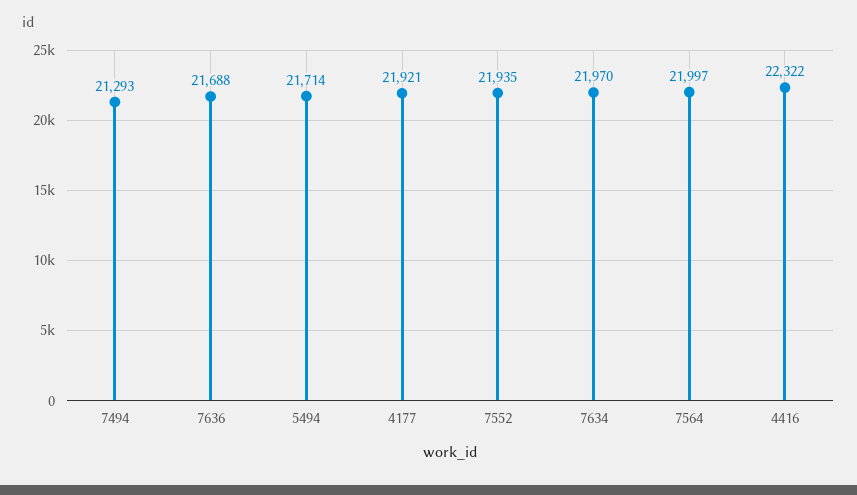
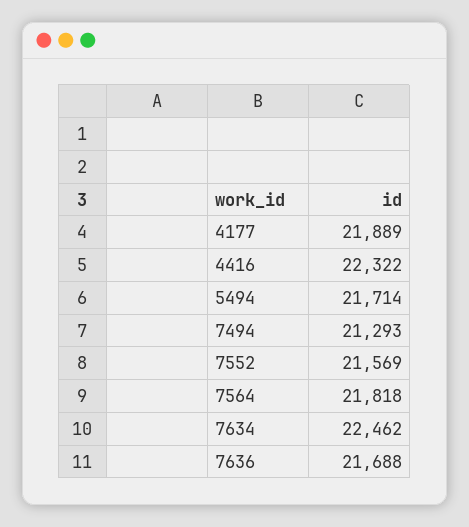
4177: 21921 -> 21889
7552: 21935 -> 21569
7634: 21970 -> 22462
7564: 21997 -> 21818

